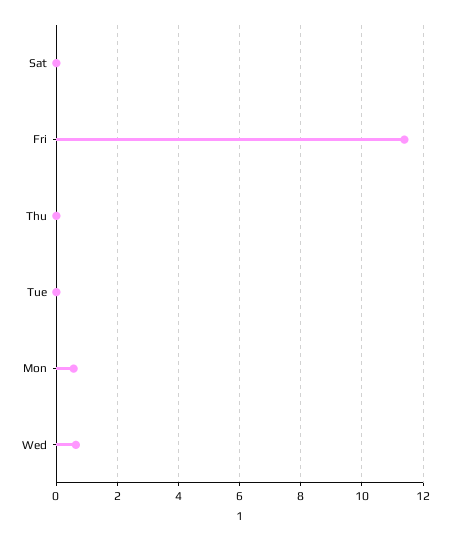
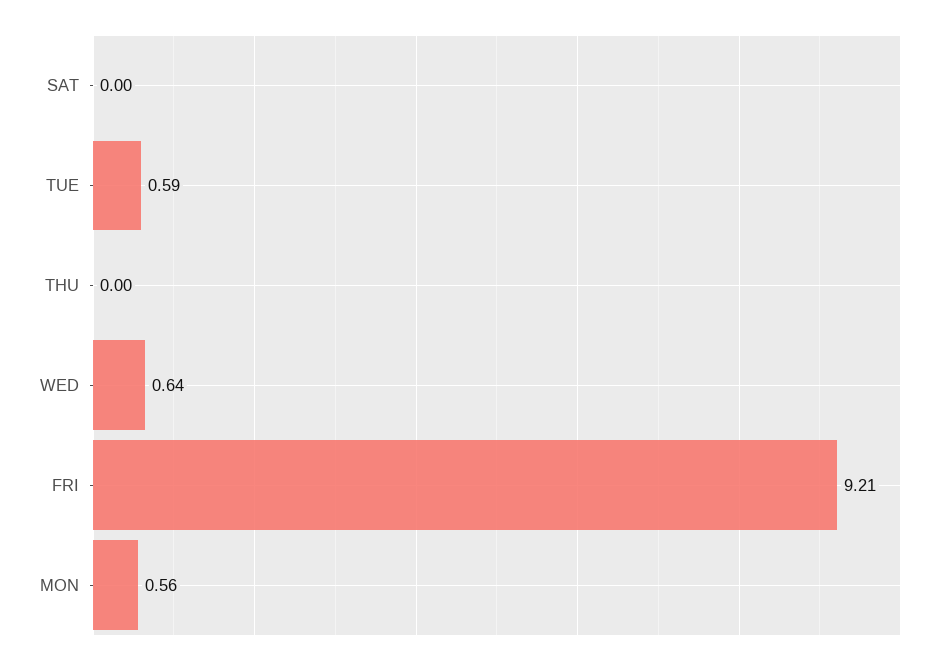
Fri: 11.4 -> 9.21
Tue: 0 -> 0.59

